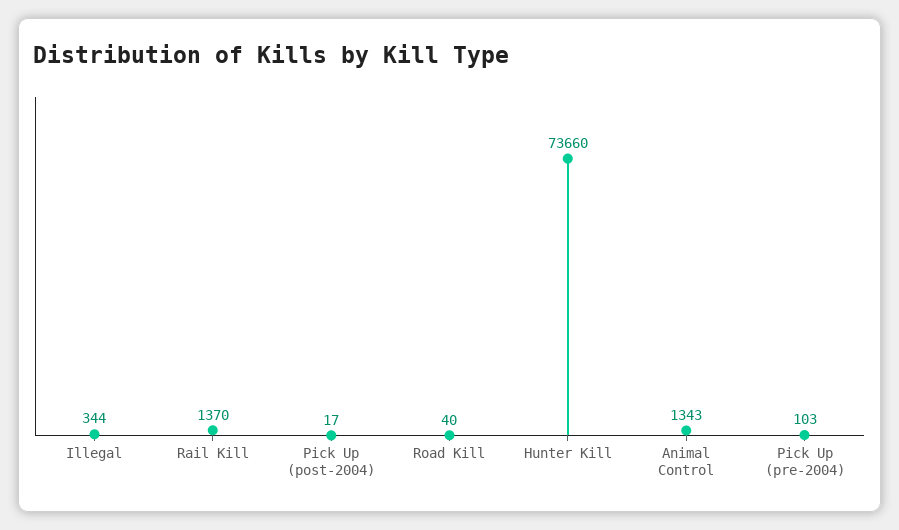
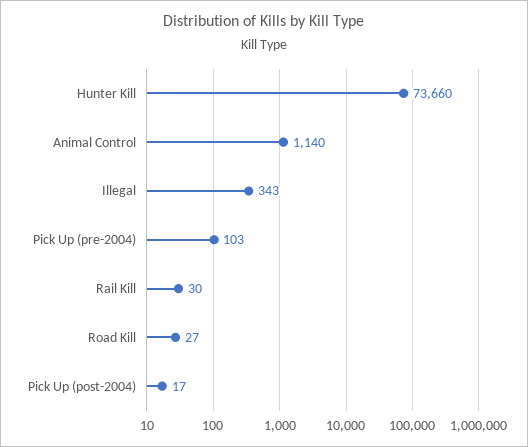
Illegal: 344 -> 343
Rail Kill: 1370 -> 30
Road Kill: 40 -> 27
Animal Control: 1343 -> 1140

